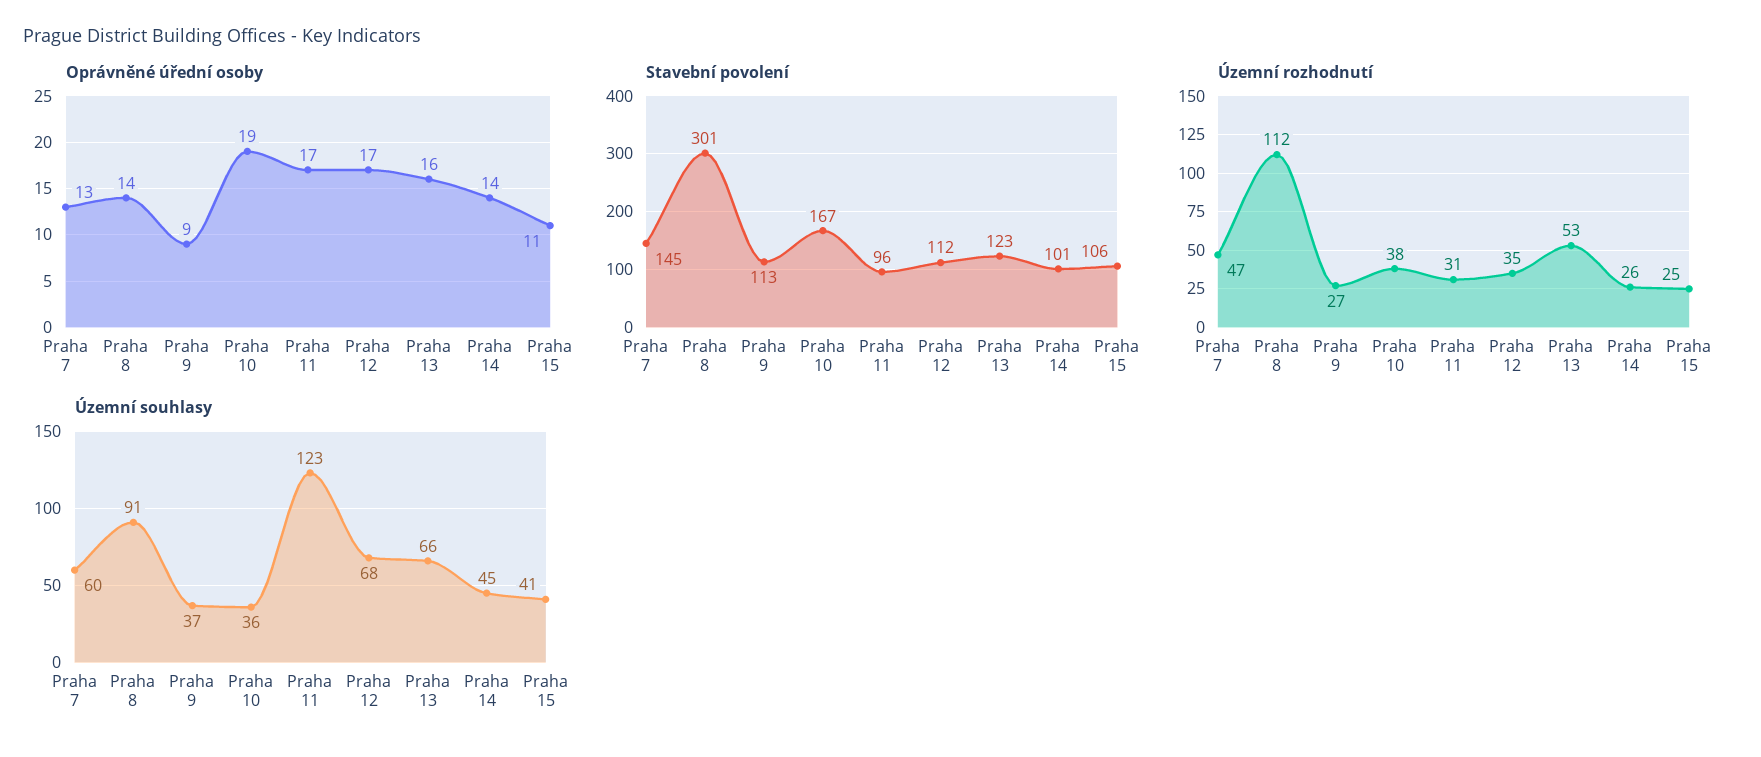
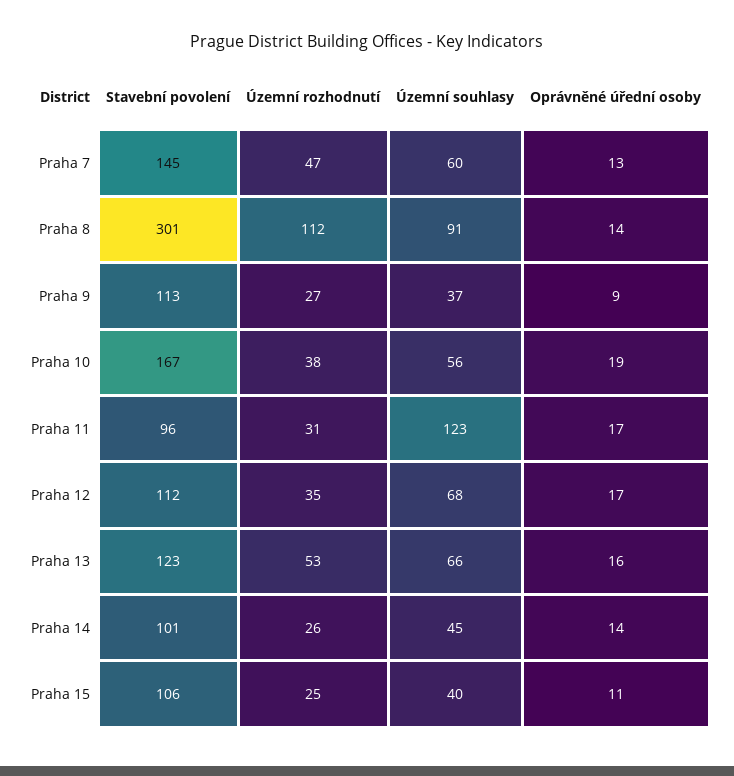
Územní souhlasy, Praha 10: 36 -> 56
Územní souhlasy, Praha 15: 41 -> 40

